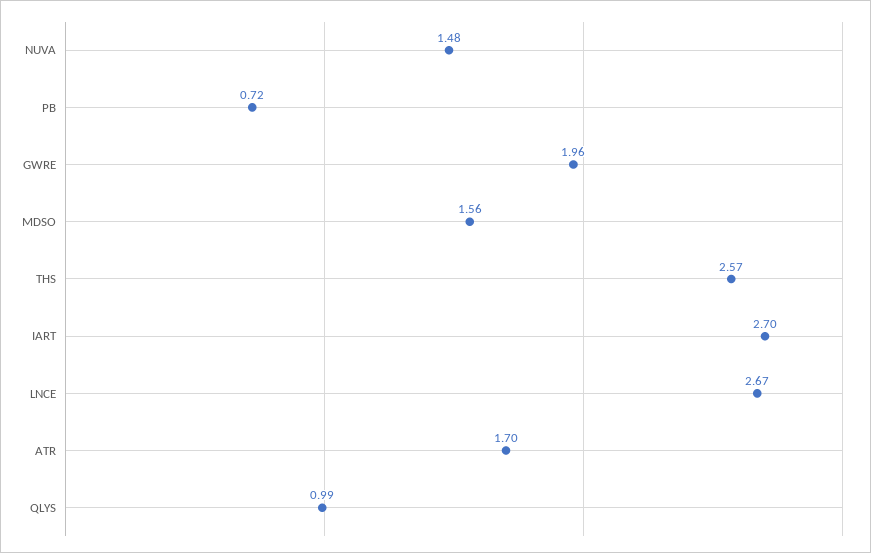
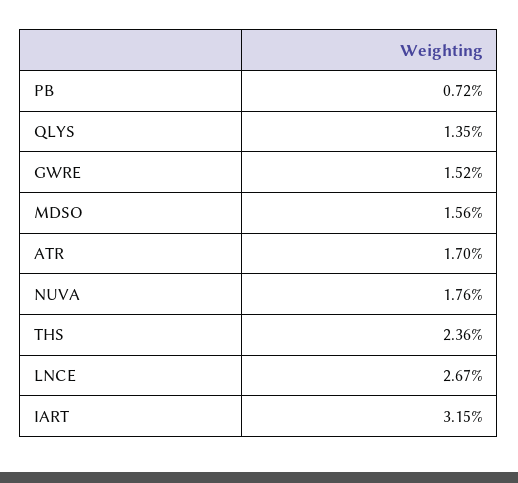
NUVA: 1.48 -> 1.76
GWRE: 1.96 -> 1.52
THS: 2.57 -> 2.36
IART: 2.7 -> 3.15
QLYS: 0.99 -> 1.35

